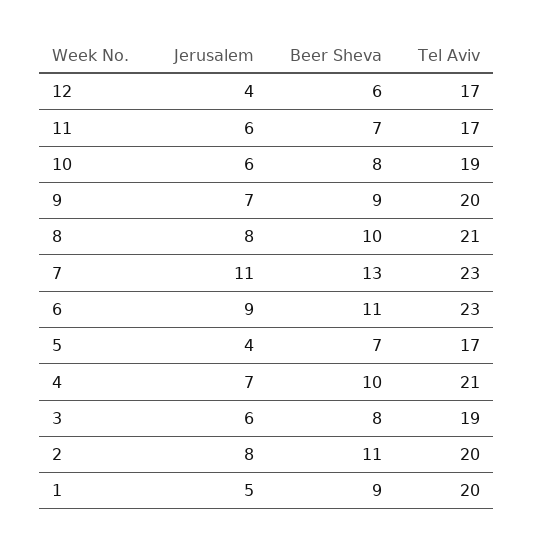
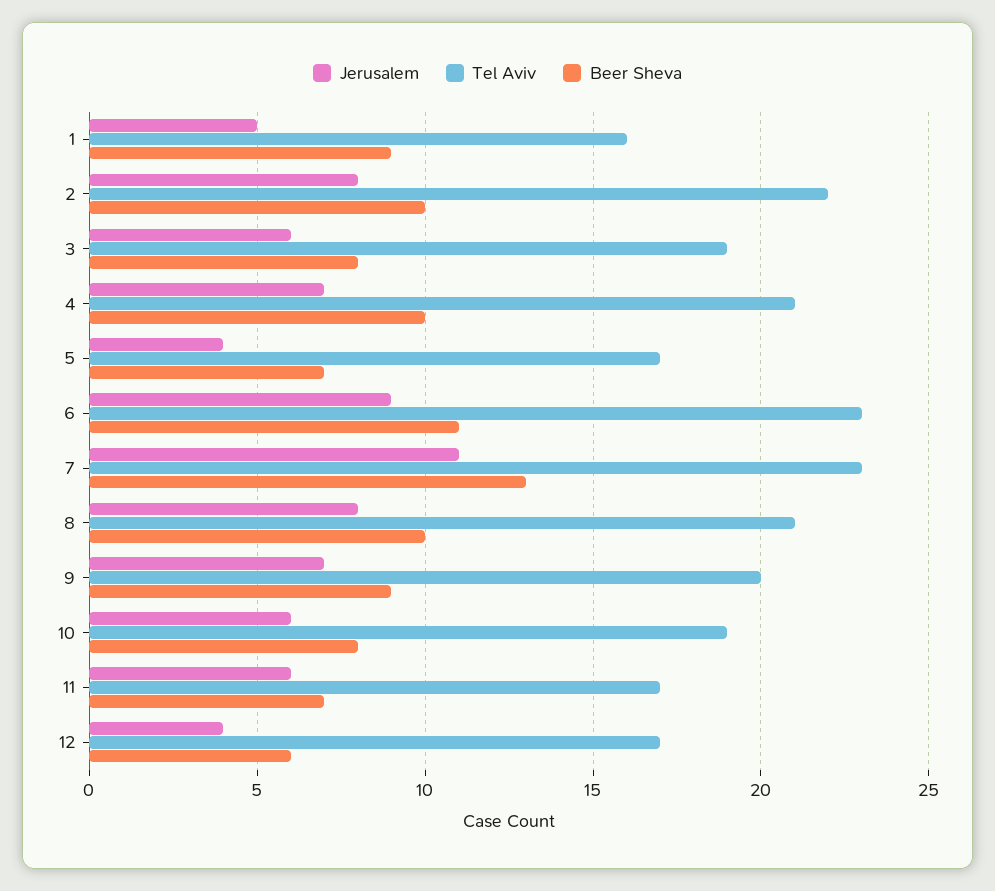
Beer Sheva, 2: 11 -> 10
Tel Aviv, 2: 20 -> 22
Tel Aviv, 1: 20 -> 16

